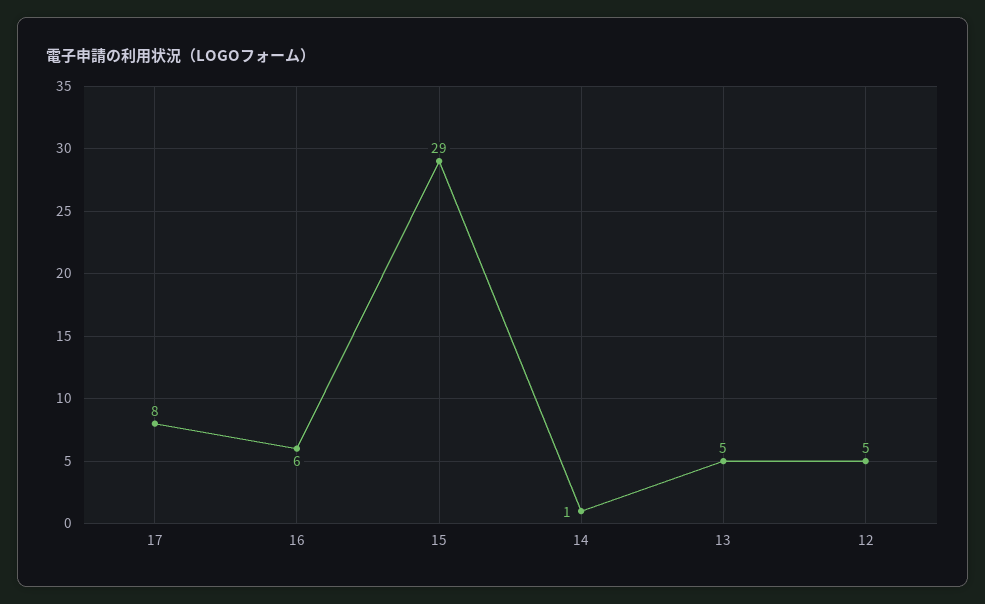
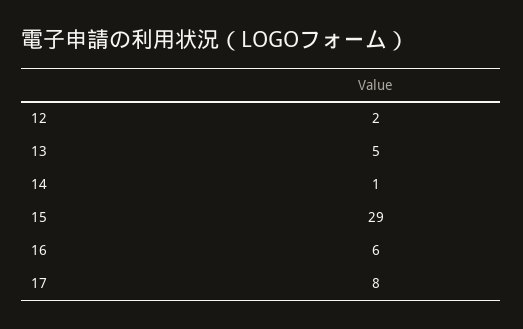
12: 5 -> 2

